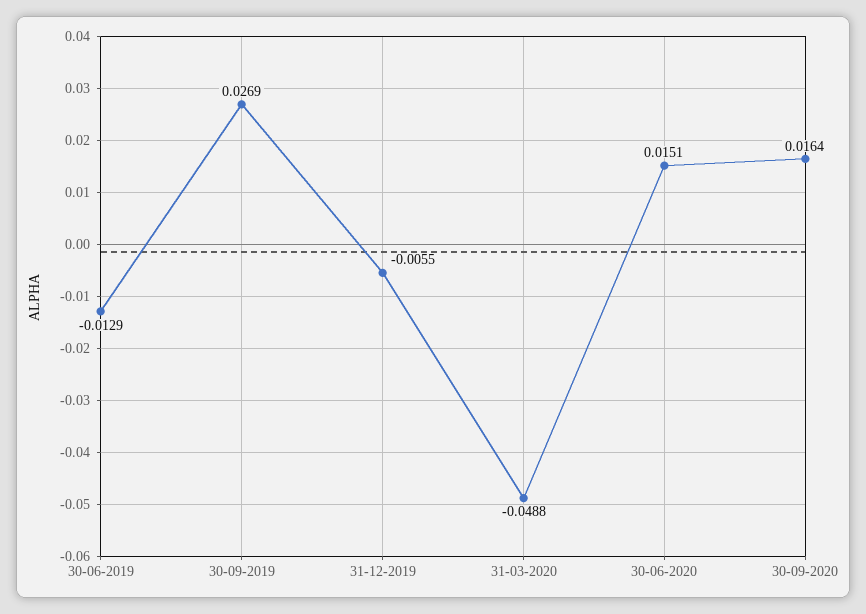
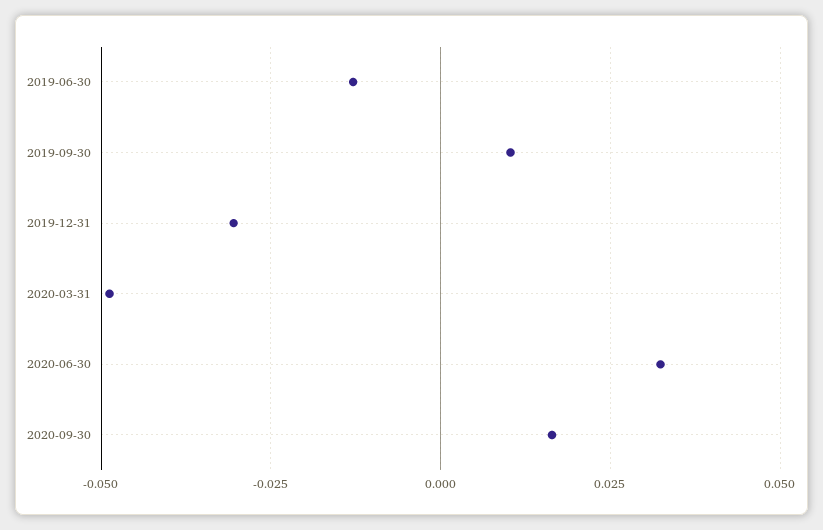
30-09-2019: 0.0269 -> 0.01
31-12-2019: -0.0055 -> -0.03
30-06-2020: 0.0151 -> 0.0325

